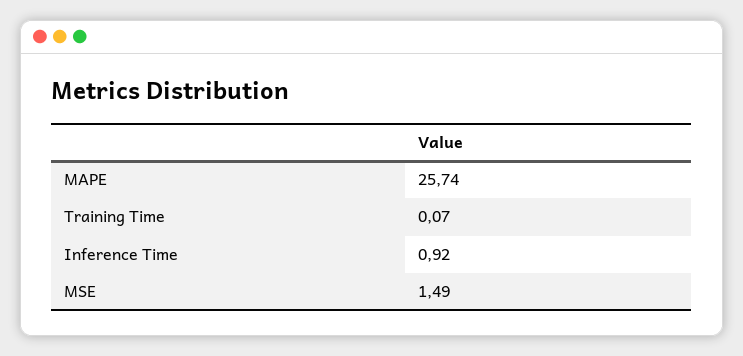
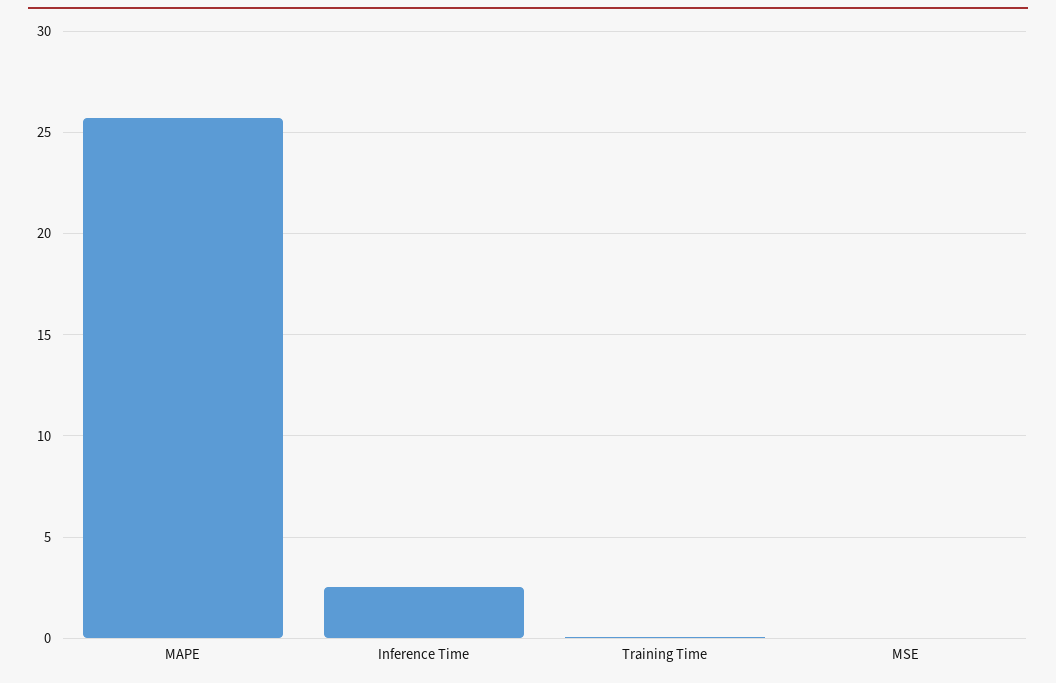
Inference Time: 0.92 -> 2.5
MSE: 1.49 -> 0

